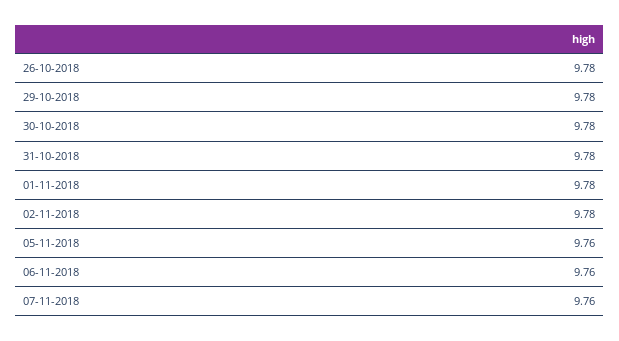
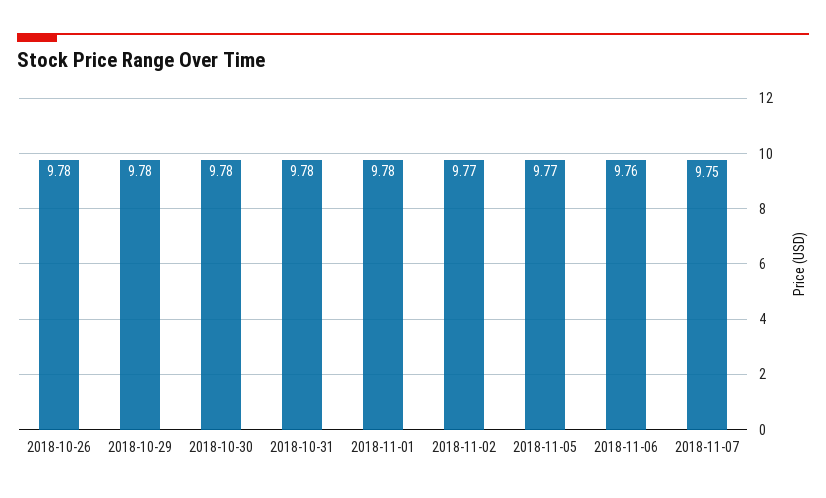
02-11-2018: 9.78 -> 9.77
05-11-2018: 9.76 -> 9.77
07-11-2018: 9.76 -> 9.75

